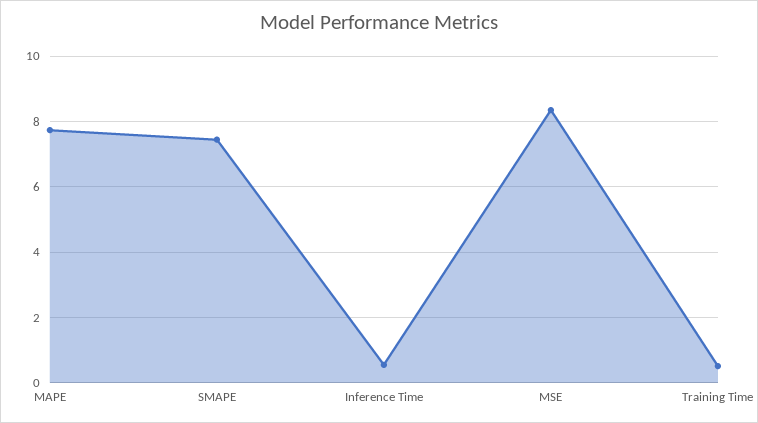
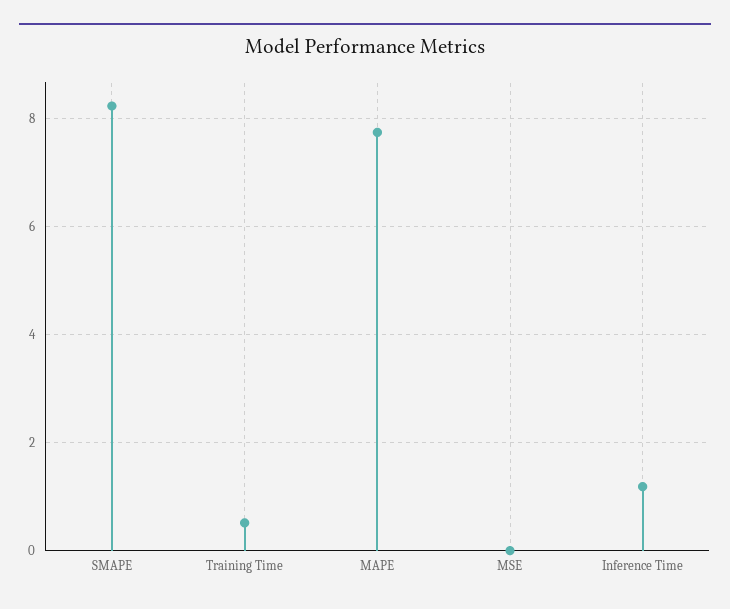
SMAPE: 7.4 -> 8.2
Inference Time: 0.6 -> 1.2
MSE: 8.4 -> 0

